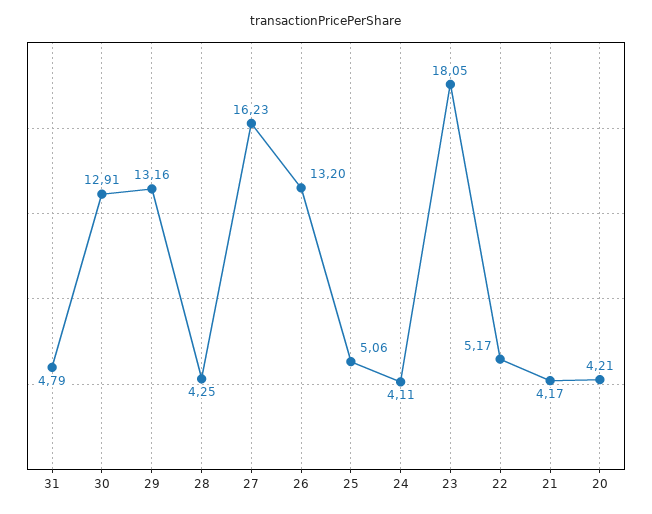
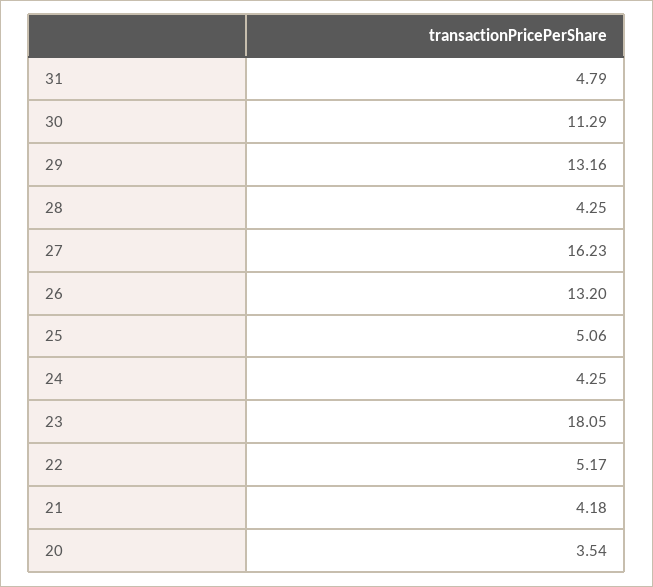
30: 12.91 -> 11.29
24: 4.11 -> 4.25
21: 4.17 -> 4.18
20: 4.21 -> 3.54

